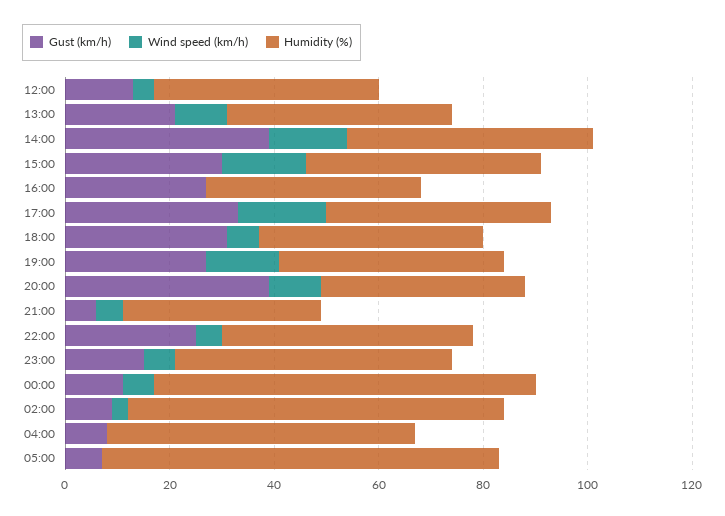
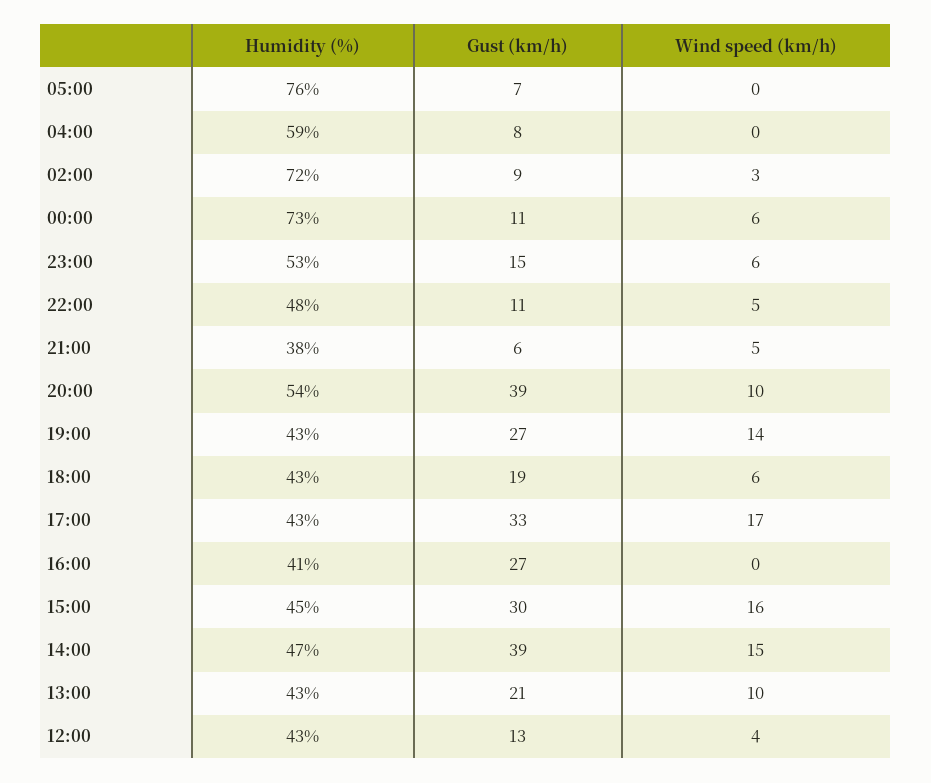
Gust (km/h), 18:00: 30 -> 19
Humidity (%), 20:00: 40 -> 54
Gust (km/h), 22:00: 25 -> 11

